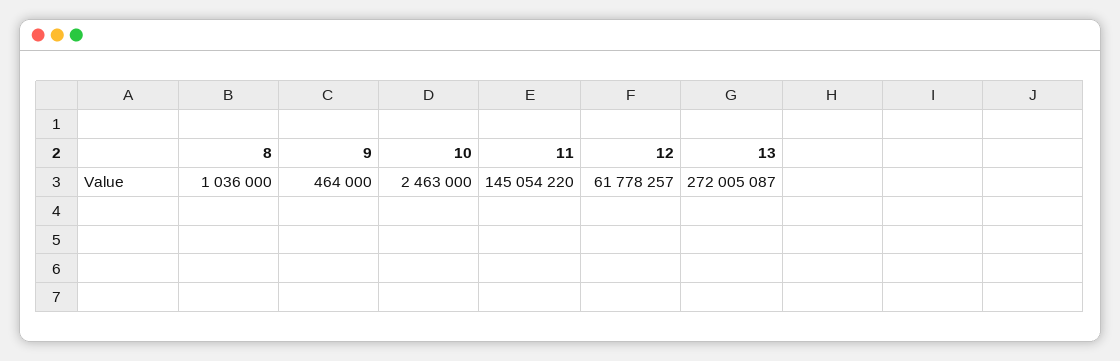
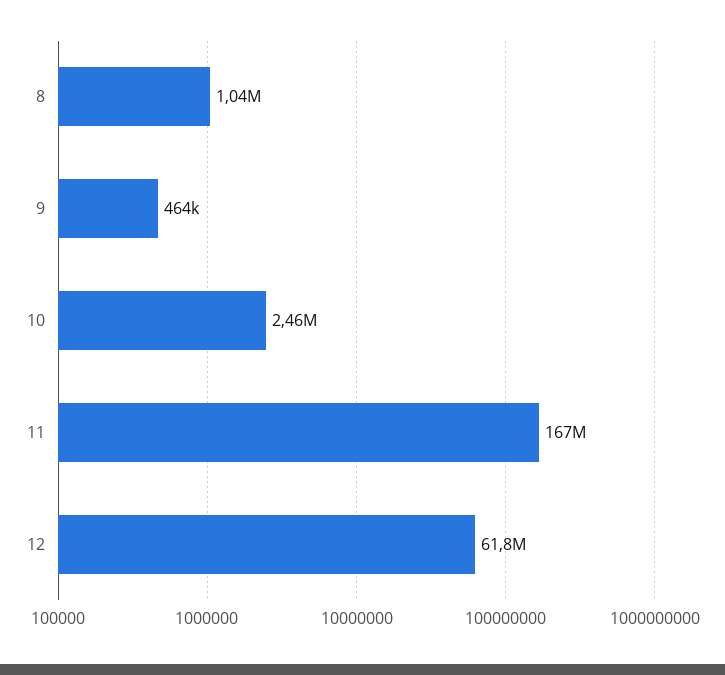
11: 145054220 -> 167000000
13: 272005087 -> none

